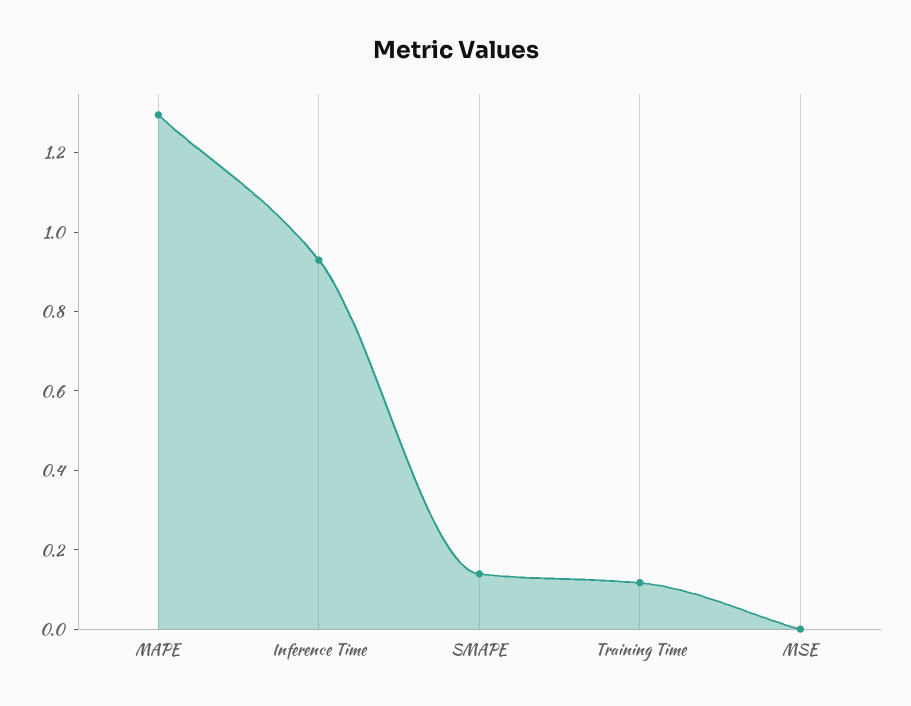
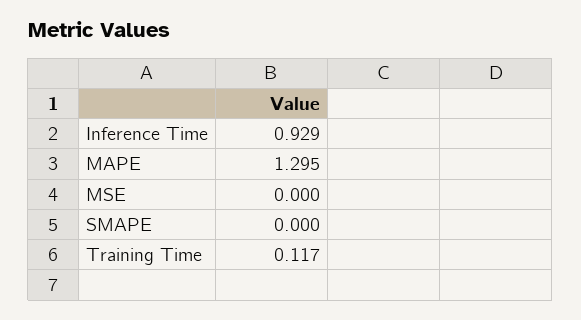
SMAPE: 0.15 -> 0

